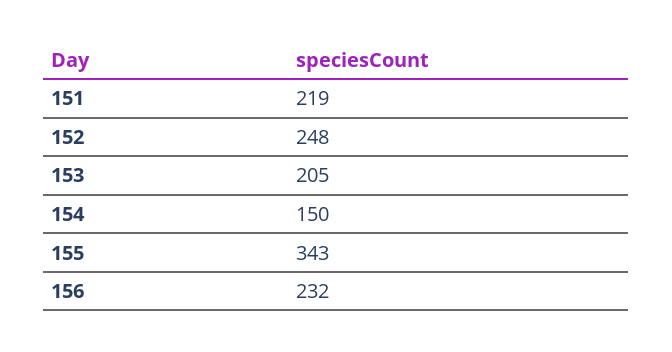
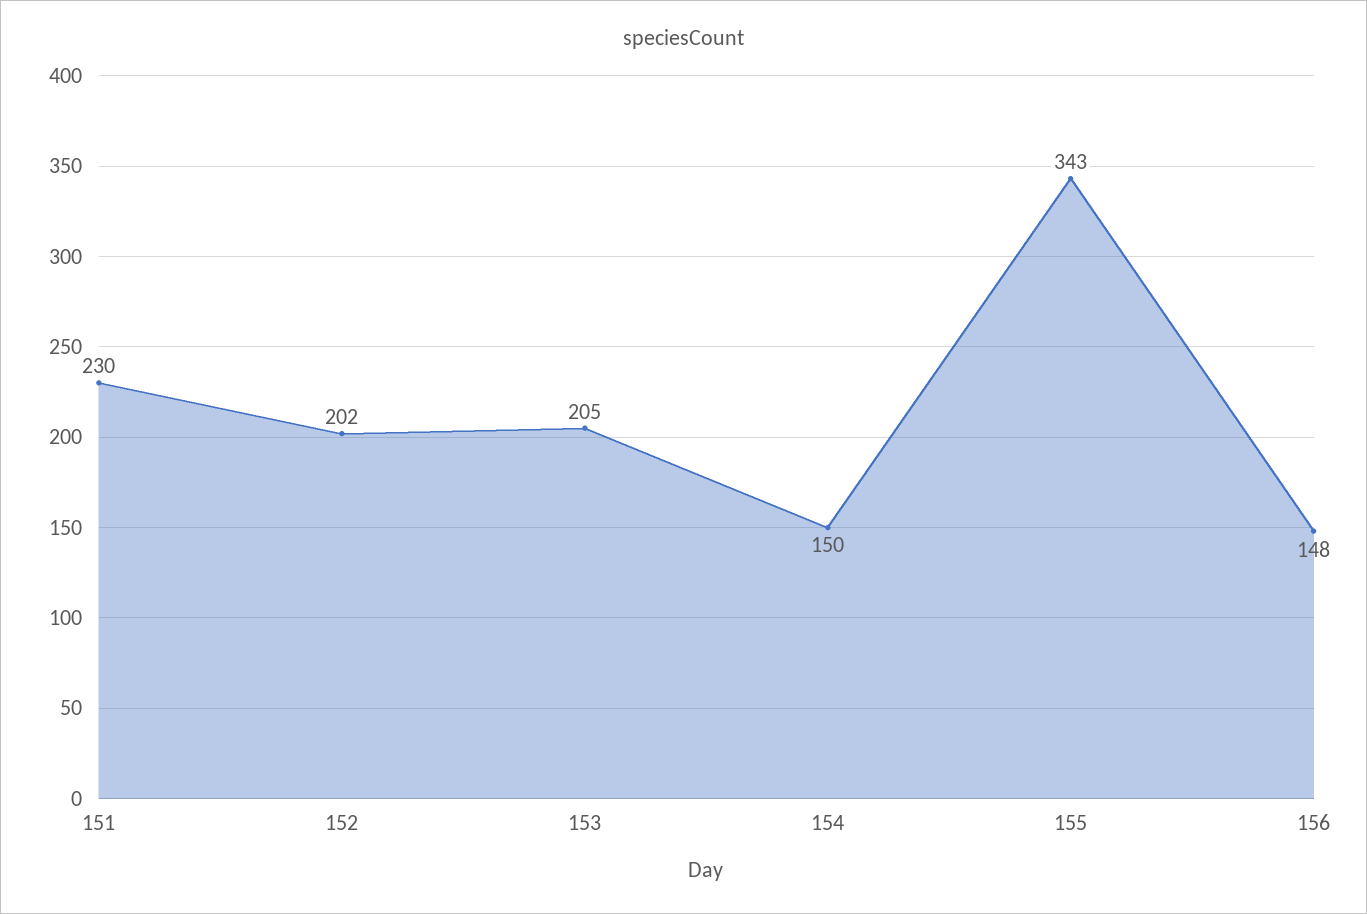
151: 219 -> 230
152: 248 -> 202
156: 232 -> 148

